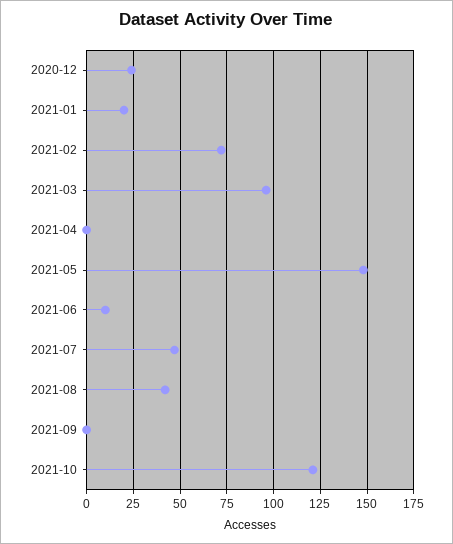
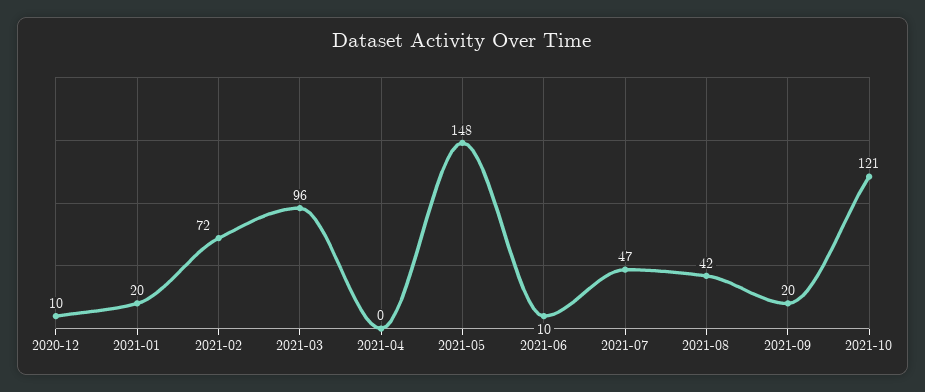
2020-12: 25 -> 10
2021-09: 0 -> 20

